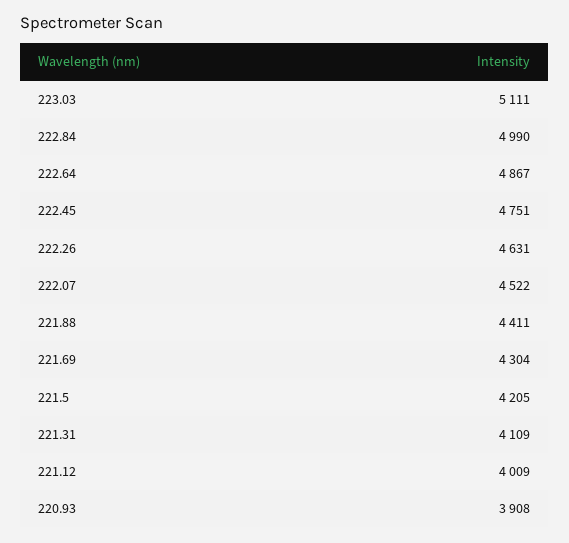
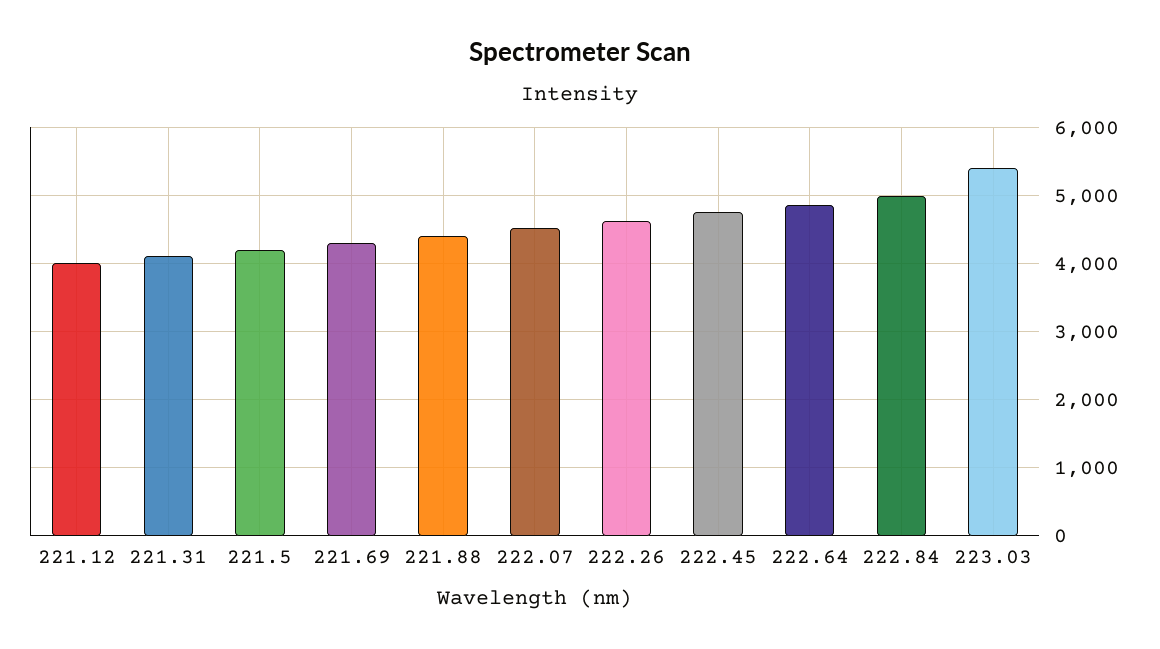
223.03: 5111 -> 5400
220.93: 3908 -> none

